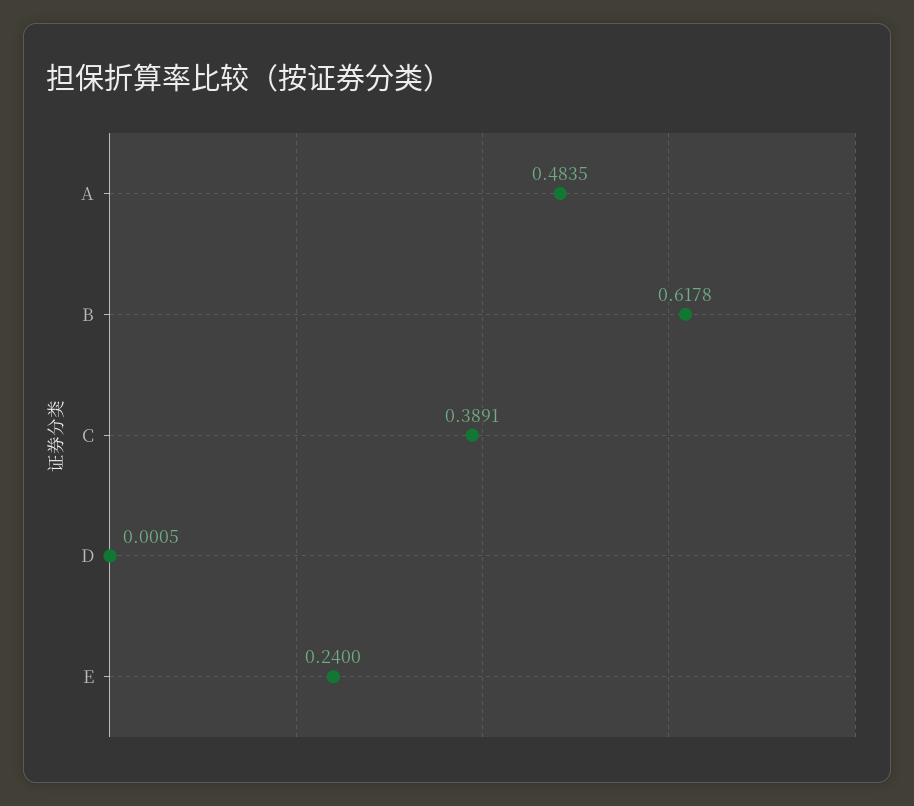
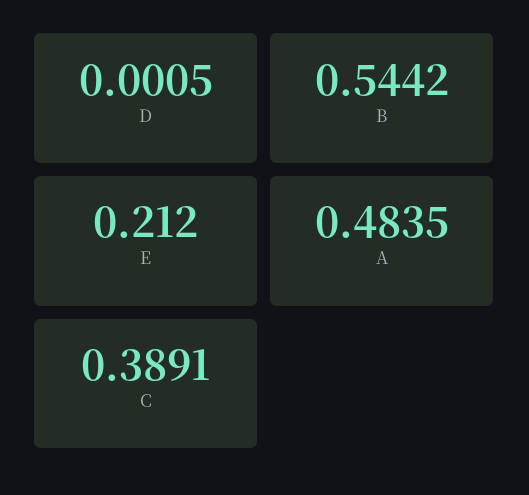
B: 0.6178 -> 0.5442
E: 0.24 -> 0.212

